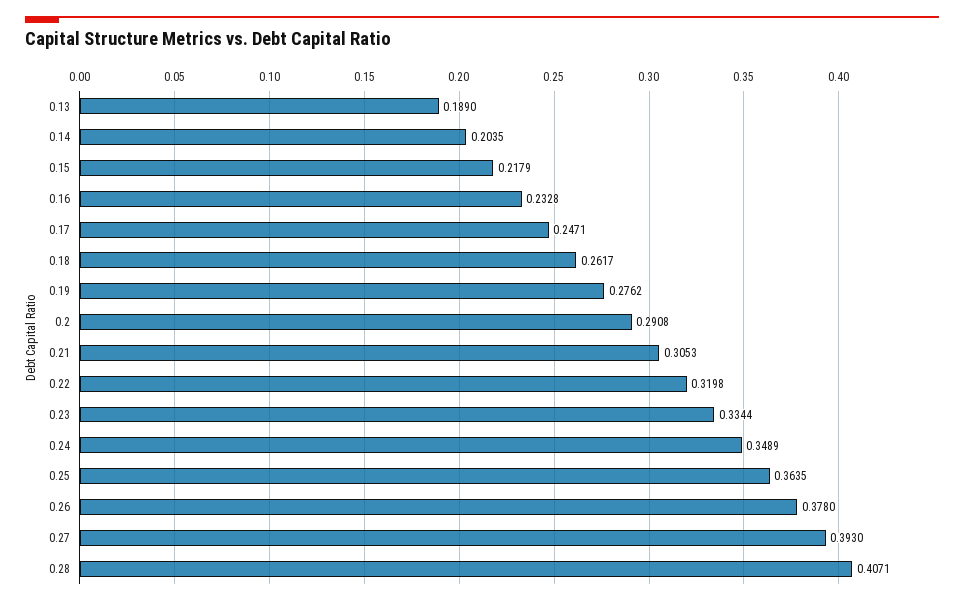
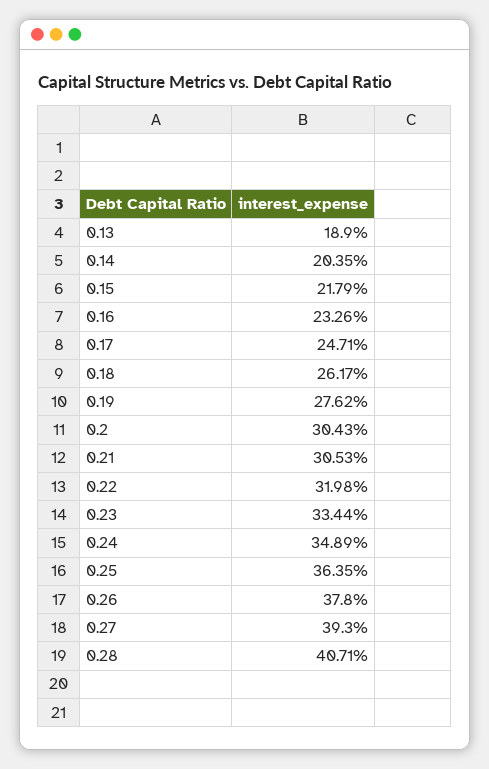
0.16: 0.2328 -> 0.2326
0.2: 0.2908 -> 0.3043

